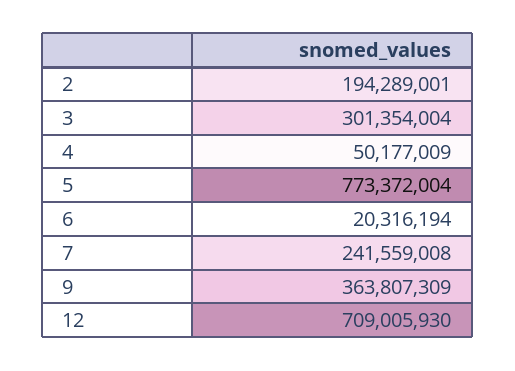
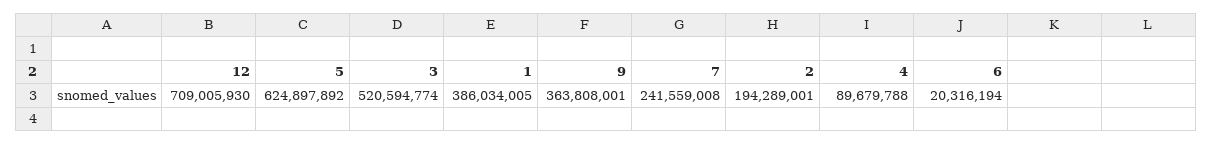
3: 301354004 -> 520594774
4: 50177009 -> 89679788
5: 773372004 -> 624897892
9: 363807309 -> 363808001
1: none -> 386034005

